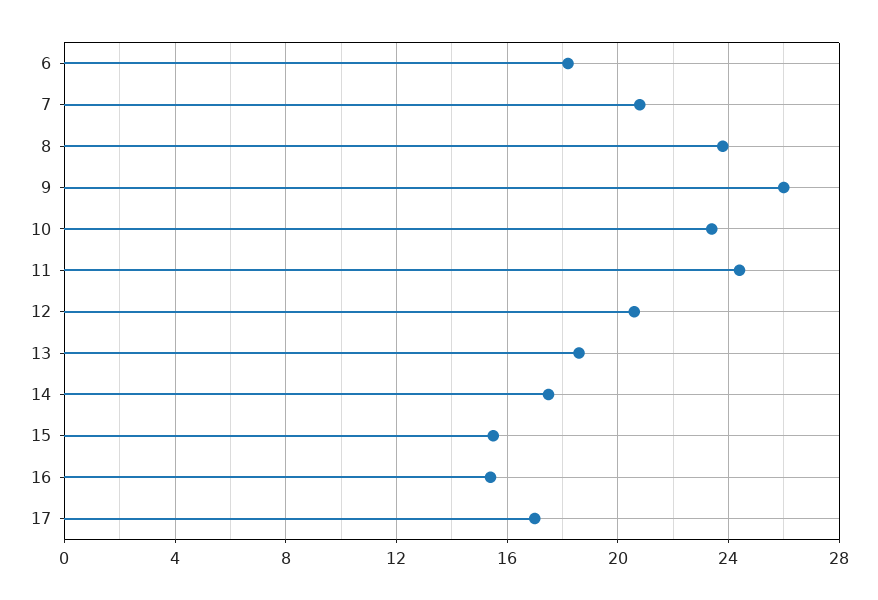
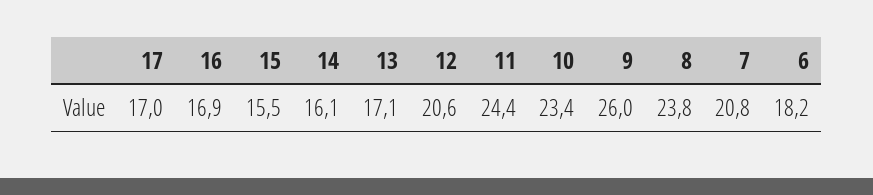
13: 18.5 -> 17.1
14: 17.5 -> 16.1
16: 15.5 -> 16.9

